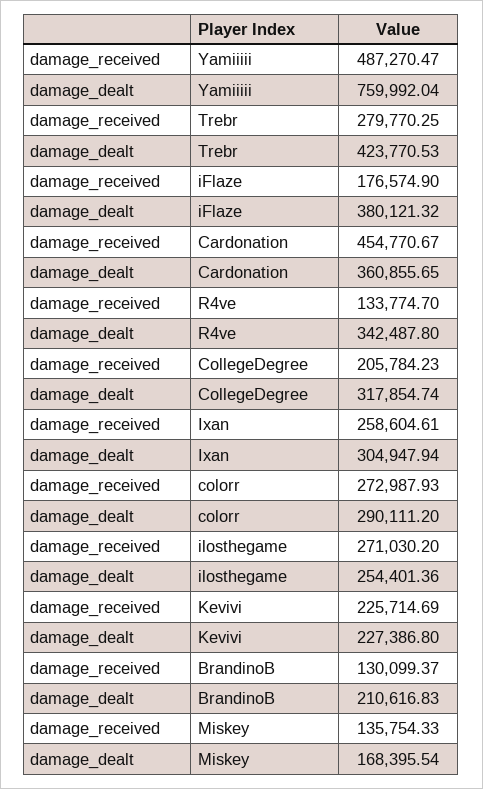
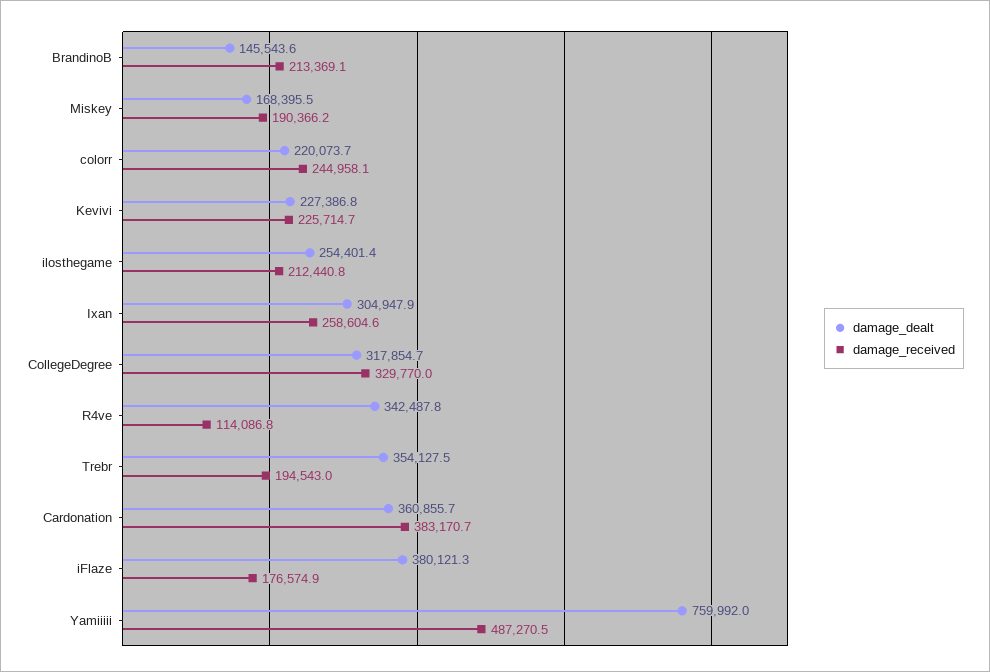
damage_received, Trebr: 279770.25 -> 194543
damage_dealt, Trebr: 423770.53 -> 354127.5
damage_received, Cardonation: 454770.67 -> 383170.7
damage_received, R4ve: 133774.7 -> 114086.8
damage_received, CollegeDegree: 205784.23 -> 329770
damage_received, colorr: 272987.93 -> 244958.1
damage_dealt, colorr: 290111.2 -> 220073.7
damage_received, ilosthegame: 271030.2 -> 212440.8
damage_received, BrandinoB: 130099.37 -> 213369.1
damage_dealt, BrandinoB: 210616.83 -> 145543.6
damage_received, Miskey: 135754.33 -> 190366.2

